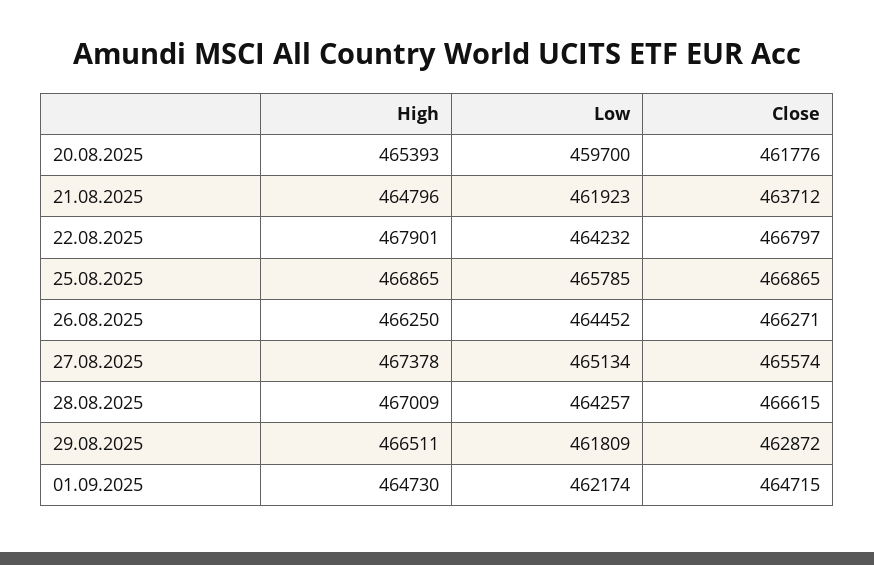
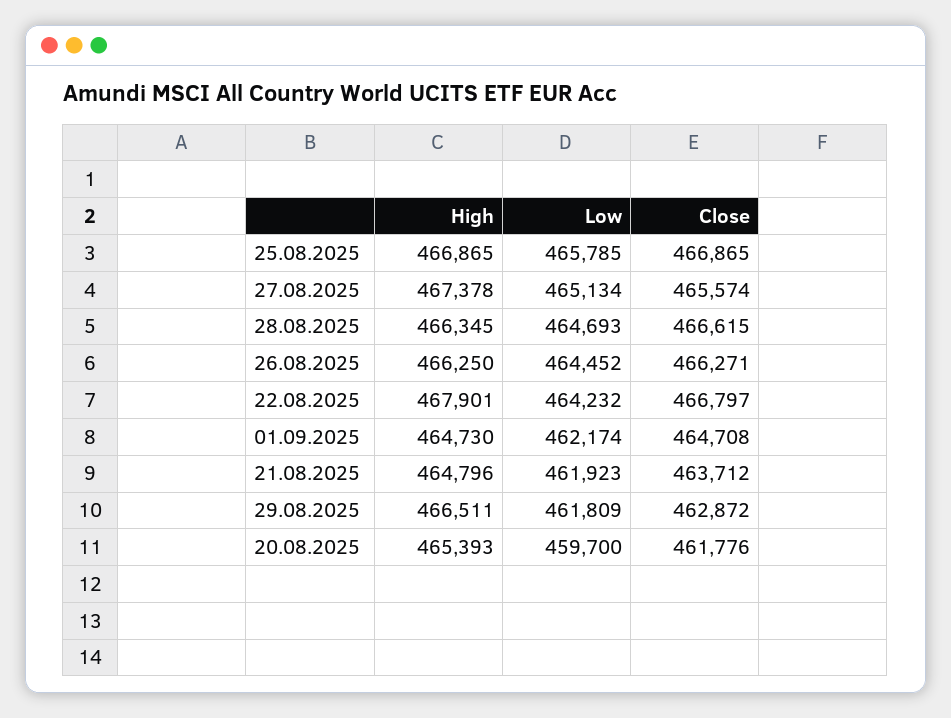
High, 28.08.2025: 467009 -> 466345
Low, 28.08.2025: 464257 -> 464693
Close, 01.09.2025: 464715 -> 464708

